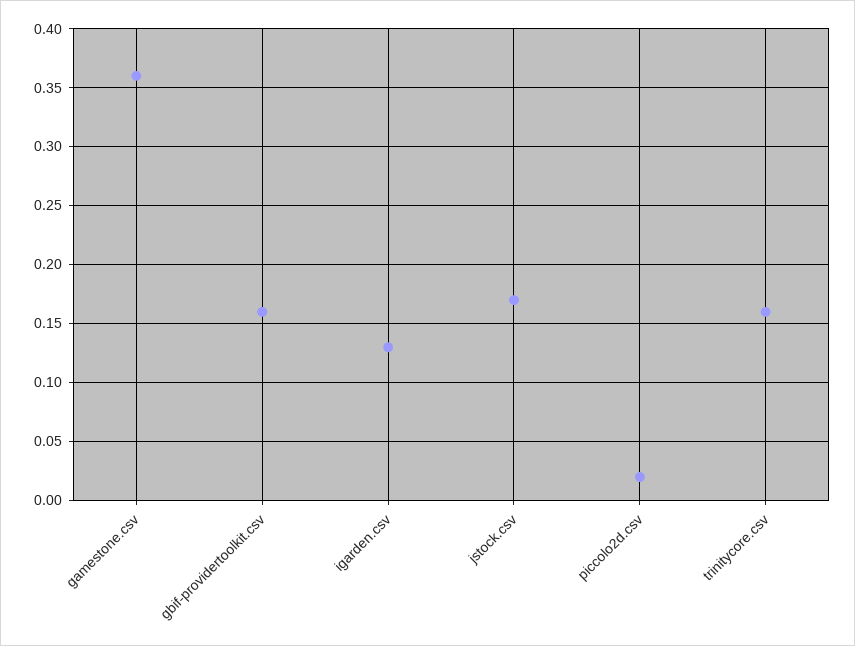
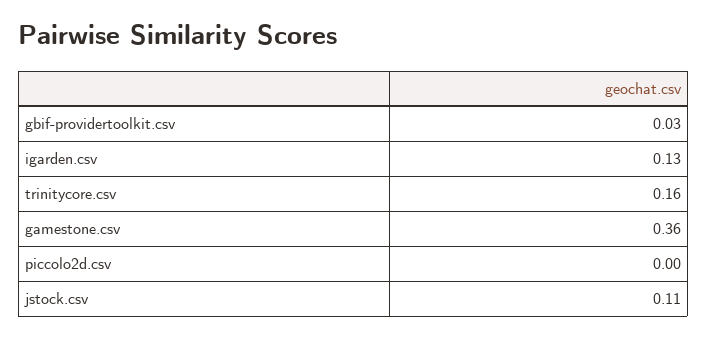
gbif-providertoolkit.csv: 0.16 -> 0.03
jstock.csv: 0.17 -> 0.11
piccolo2d.csv: 0.02 -> 0

